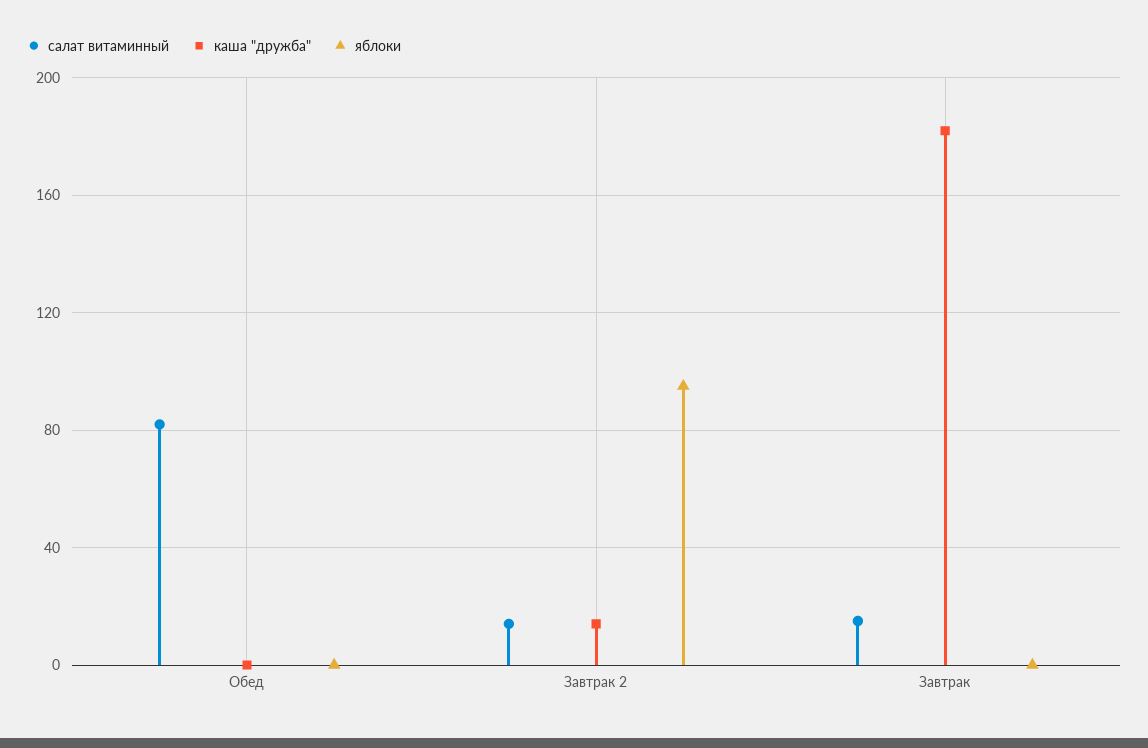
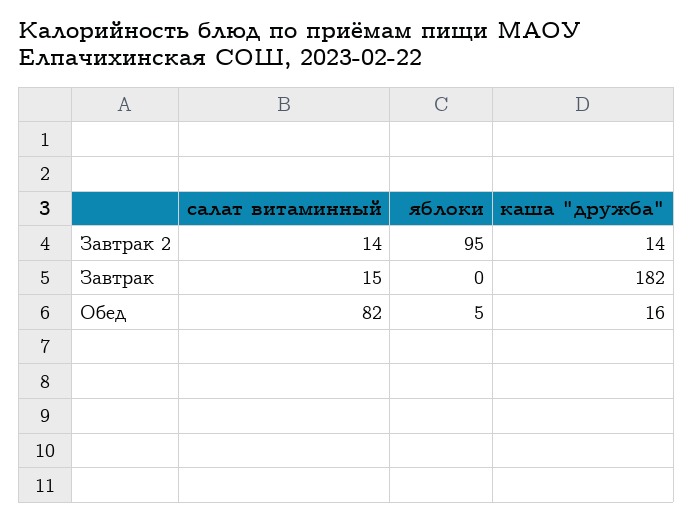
каша "дружба", Обед: 0 -> 16
яблоки, Обед: 0 -> 5

